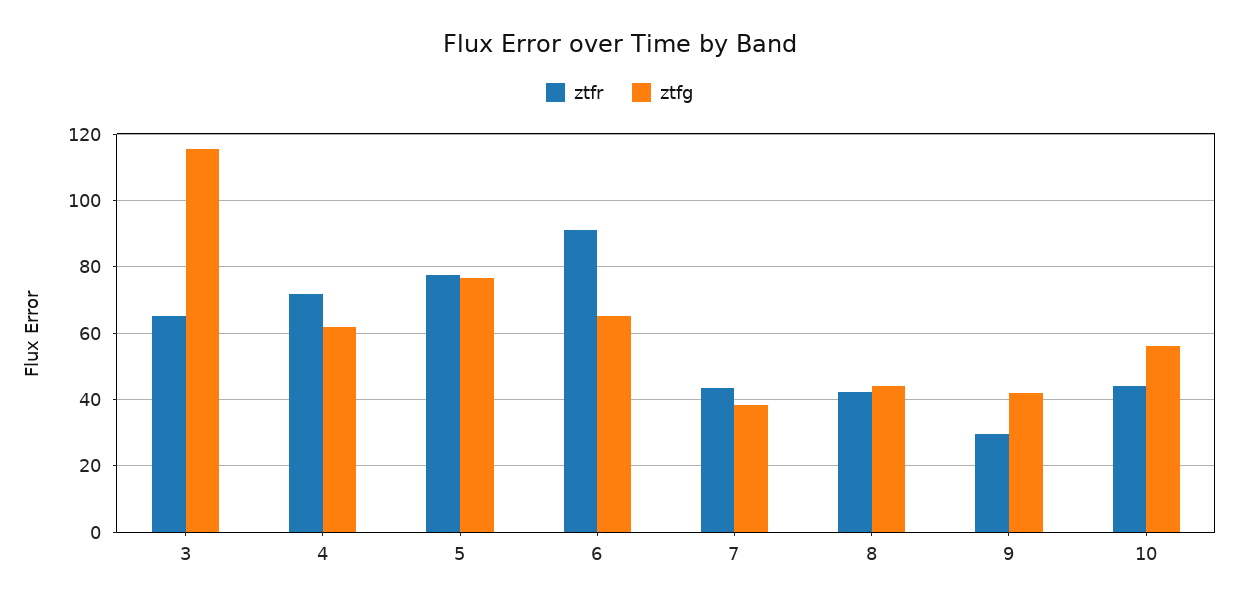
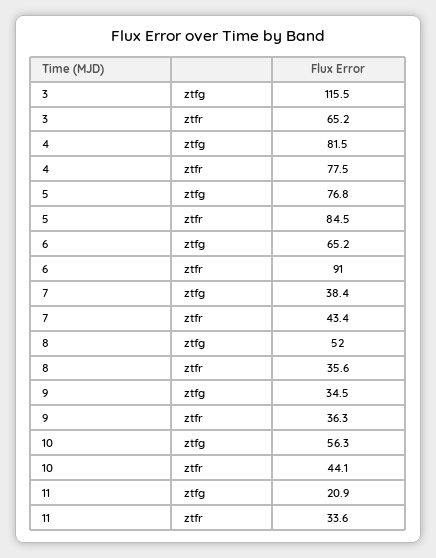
ztfr, 4: 72 -> 77.5
ztfg, 4: 62 -> 81.5
ztfr, 5: 78 -> 84.5
ztfr, 8: 42 -> 35.6
ztfg, 8: 44 -> 52
ztfr, 9: 30 -> 36.3
ztfg, 9: 42 -> 34.5
ztfg, 11: none -> 20.9
ztfr, 11: none -> 33.6

